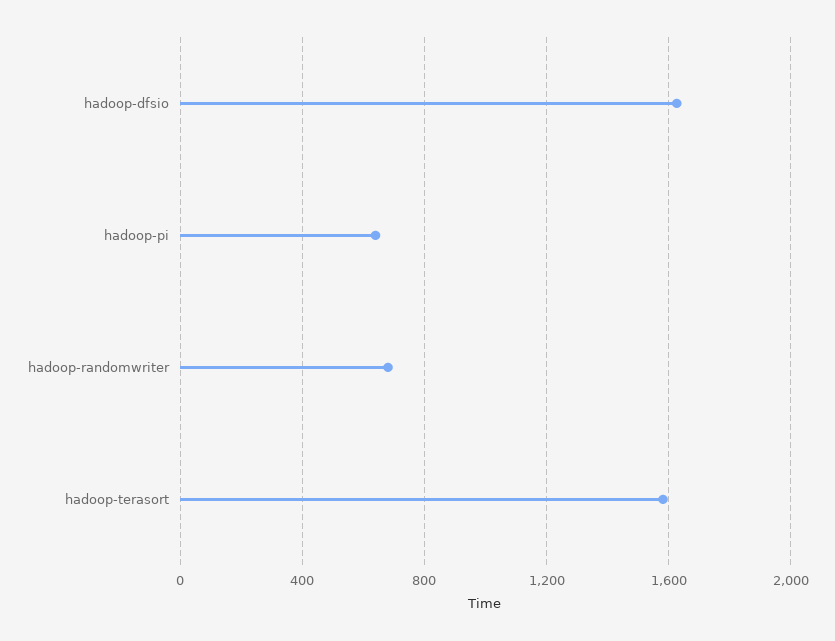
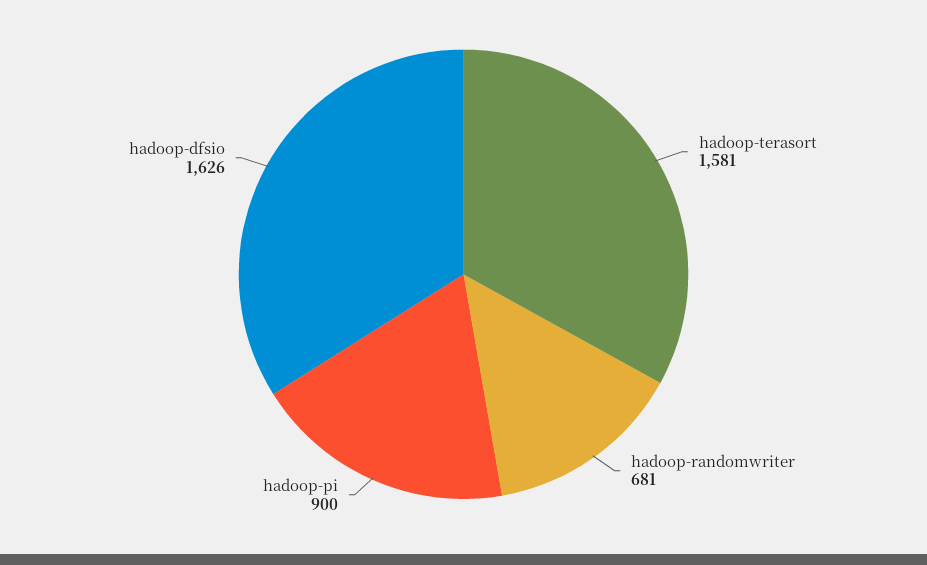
hadoop-pi: 650 -> 900

